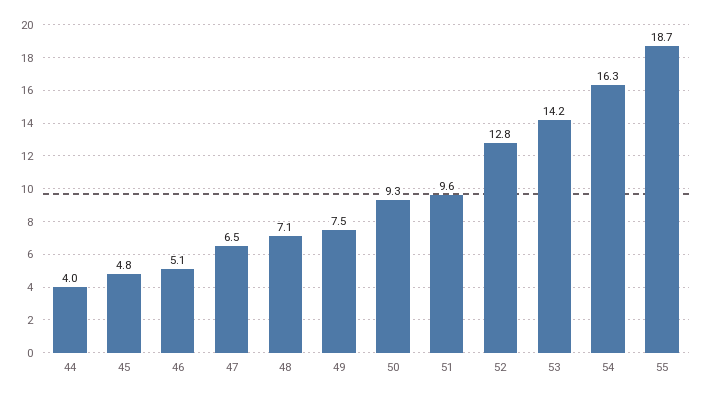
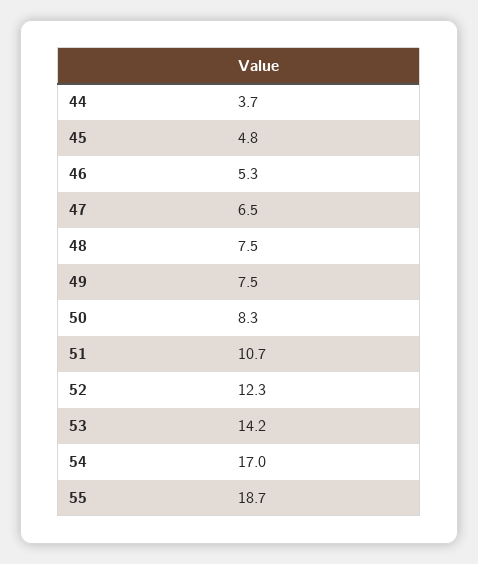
44: 4 -> 3.7
46: 5.1 -> 5.3
48: 7.1 -> 7.5
50: 9.3 -> 8.3
51: 9.6 -> 10.7
52: 12.8 -> 12.3
54: 16.3 -> 17

